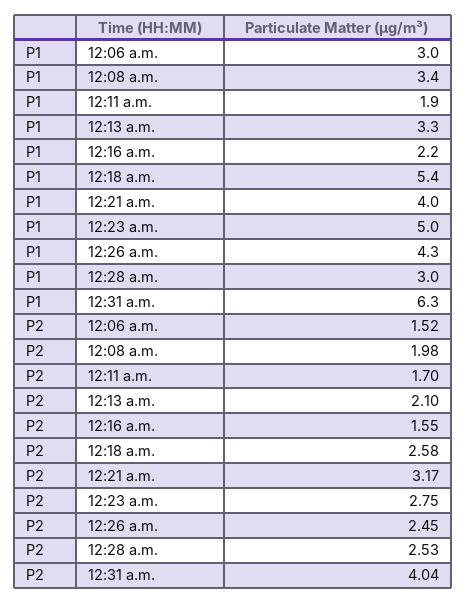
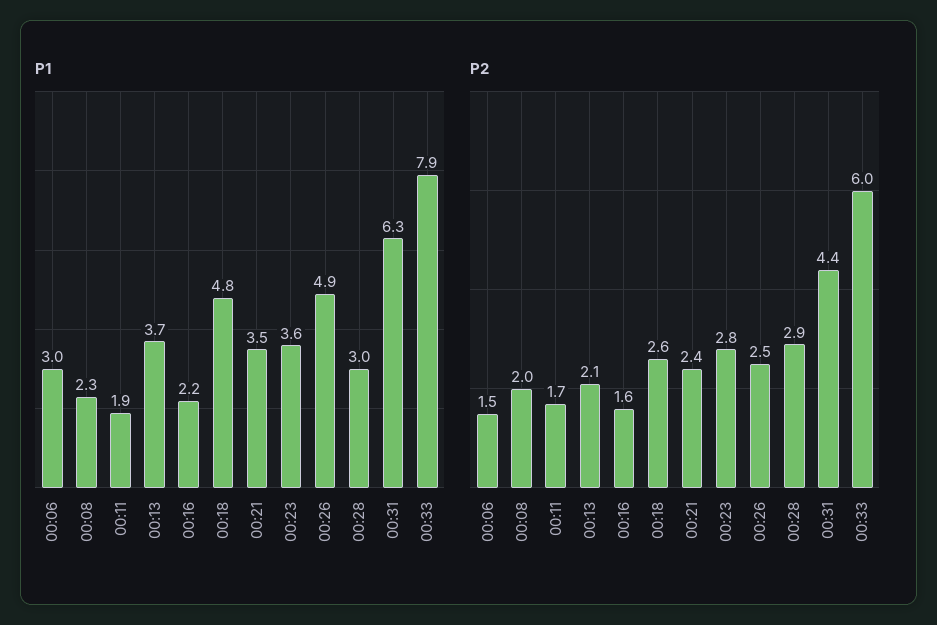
P1, 12:08 a.m.: 3.4 -> 2.3
P1, 12:13 a.m.: 3.3 -> 3.7
P1, 12:18 a.m.: 5.4 -> 4.8
P1, 12:21 a.m.: 4 -> 3.5
P1, 12:23 a.m.: 5 -> 3.6
P1, 12:26 a.m.: 4.3 -> 4.9
P2, 12:21 a.m.: 3.17 -> 2.4
P2, 12:28 a.m.: 2.53 -> 2.9
P2, 12:31 a.m.: 4.04 -> 4.4
P1, 00:33: none -> 7.9
P2, 00:33: none -> 6

